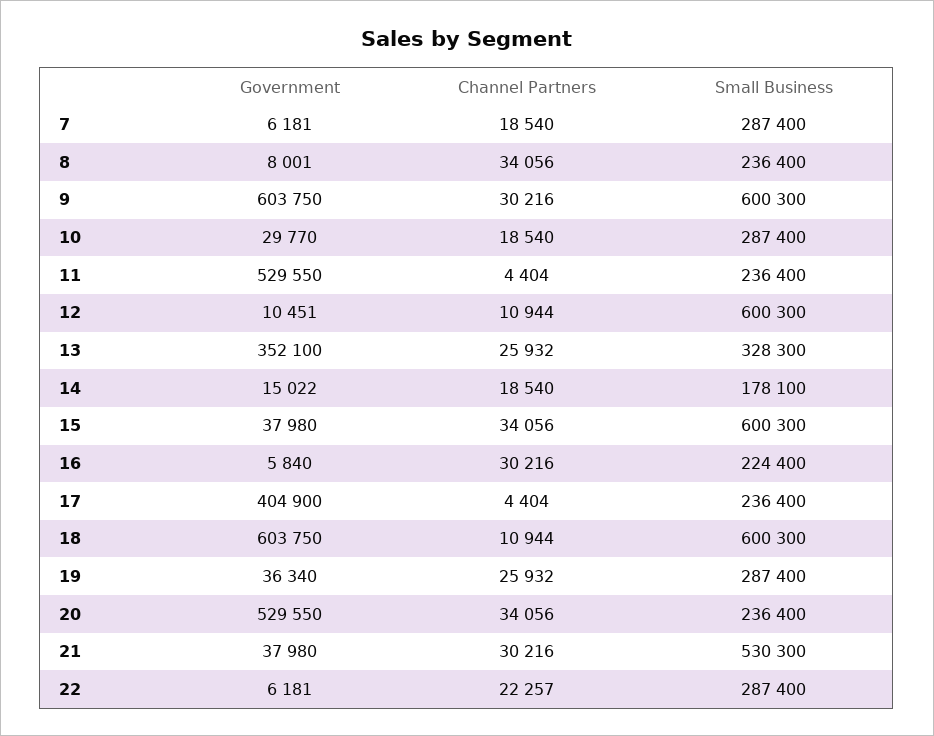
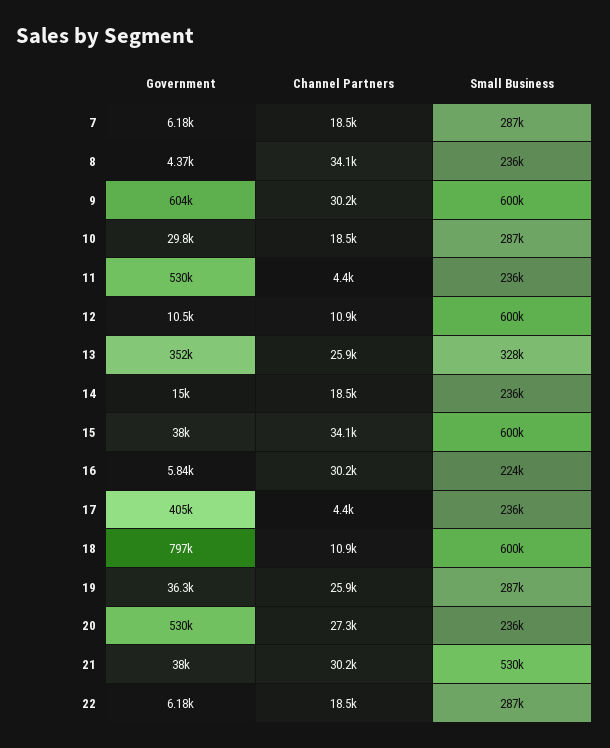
Government, 8: 8001 -> 4370
Small Business, 14: 178100 -> 236000
Government, 18: 603750 -> 797000
Channel Partners, 20: 34056 -> 27300
Channel Partners, 22: 22257 -> 18500

